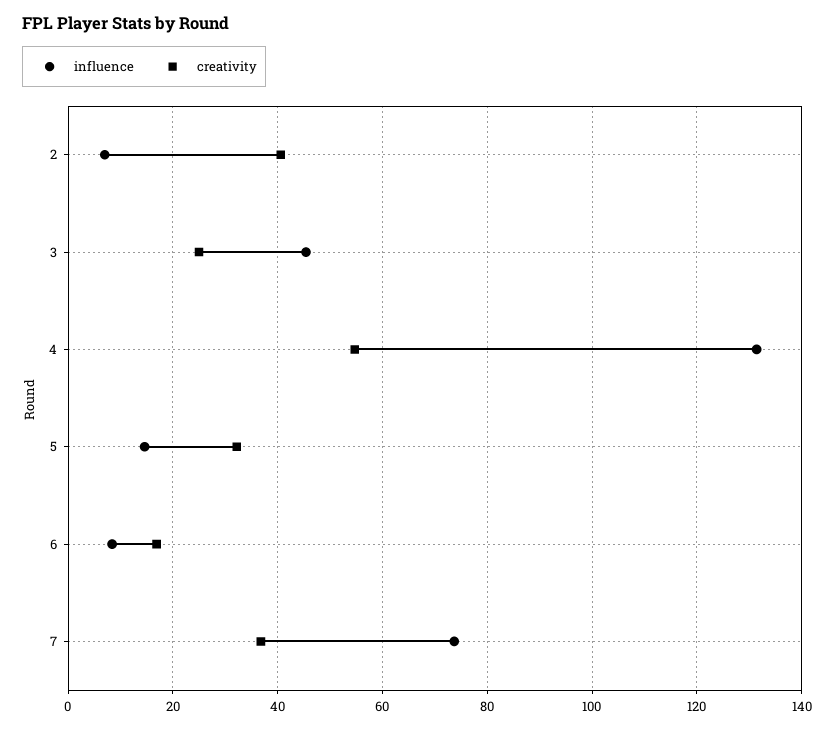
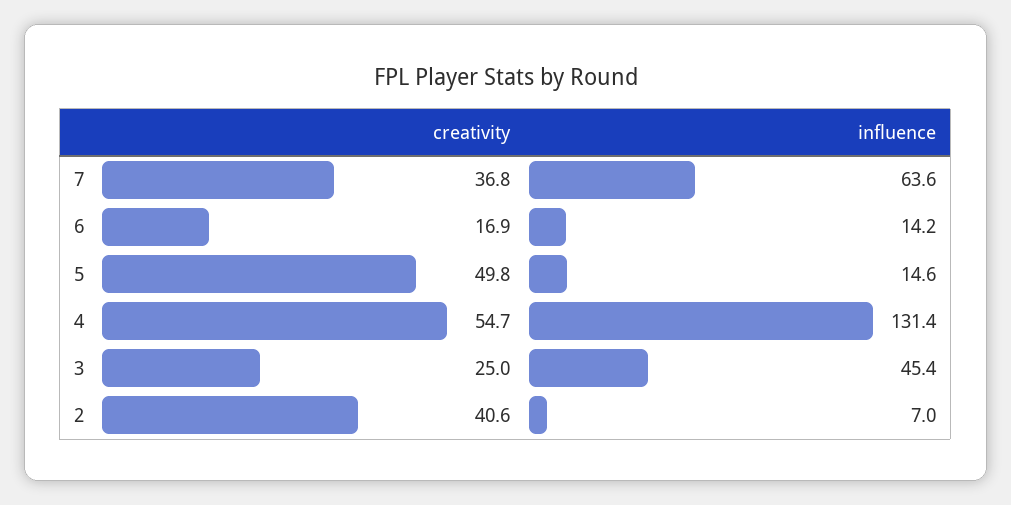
creativity, 5: 32 -> 49.8
influence, 6: 8 -> 14.2
influence, 7: 74 -> 63.6

